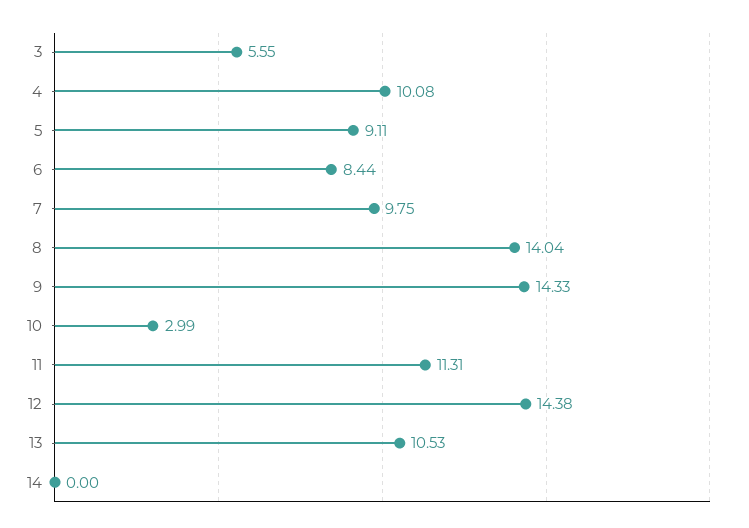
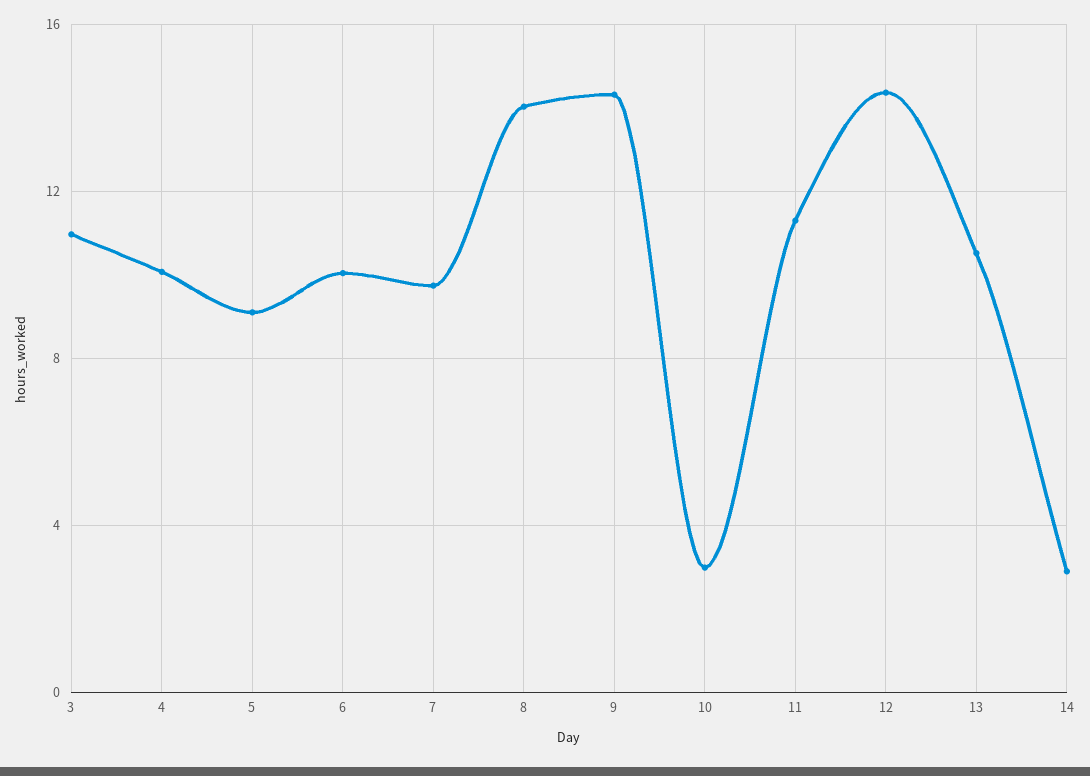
3: 5.55 -> 11
6: 8.44 -> 10
14: 0 -> 3

